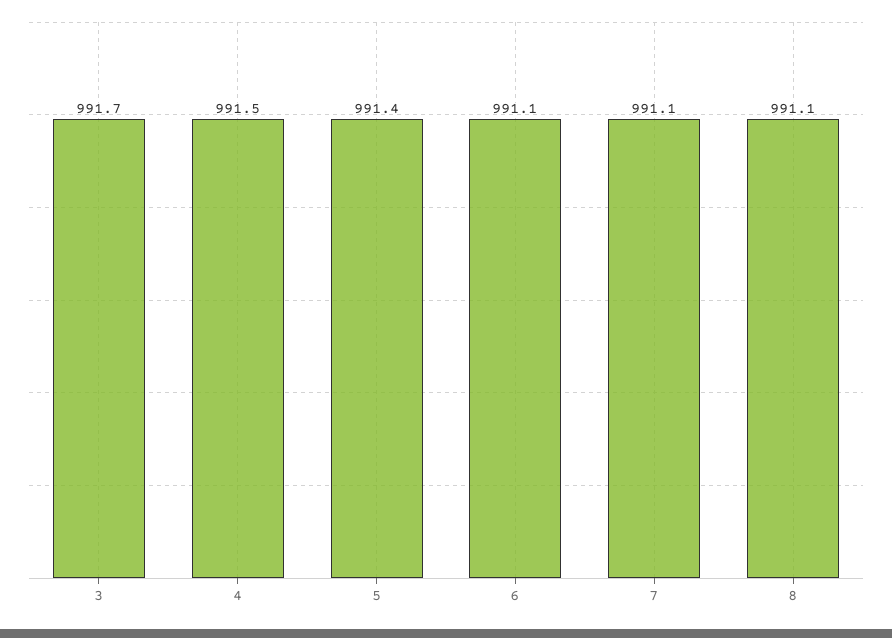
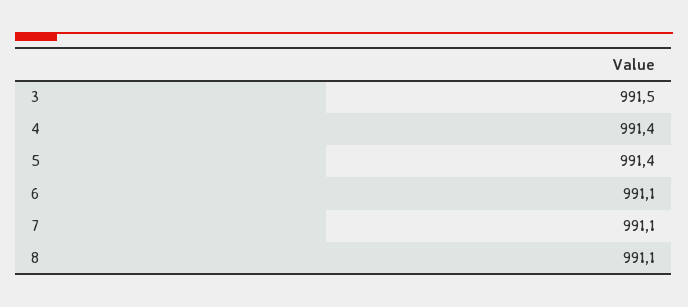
3: 991.7 -> 991.5
4: 991.5 -> 991.4

